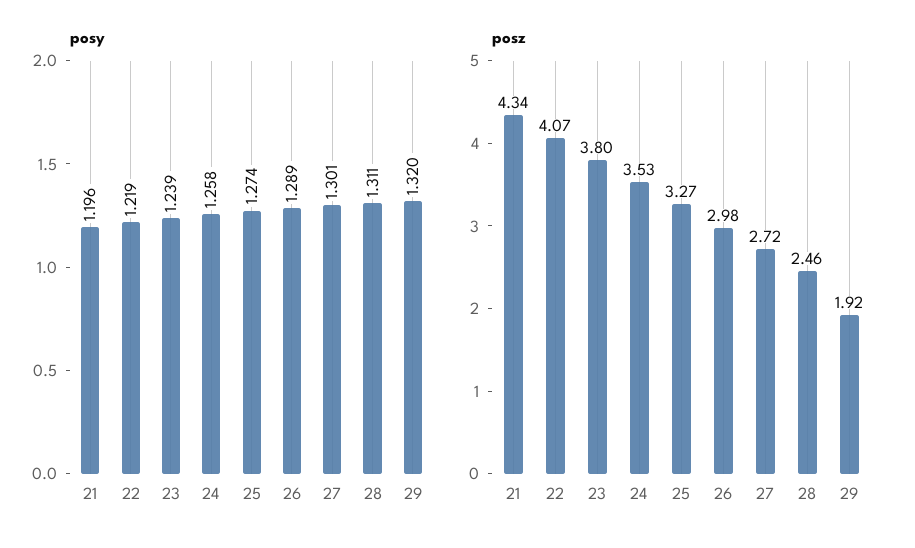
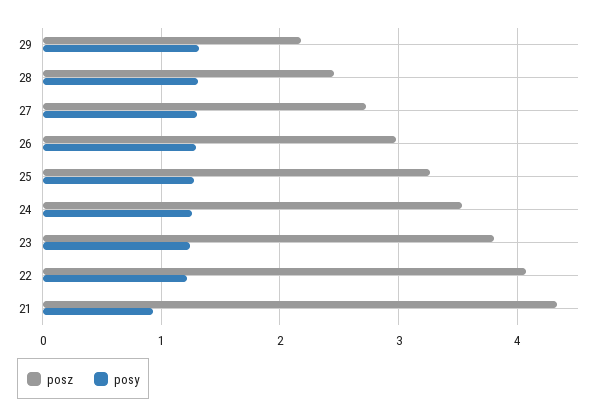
posy, 21: 1.196 -> 0.9
posz, 29: 1.92 -> 2.2

